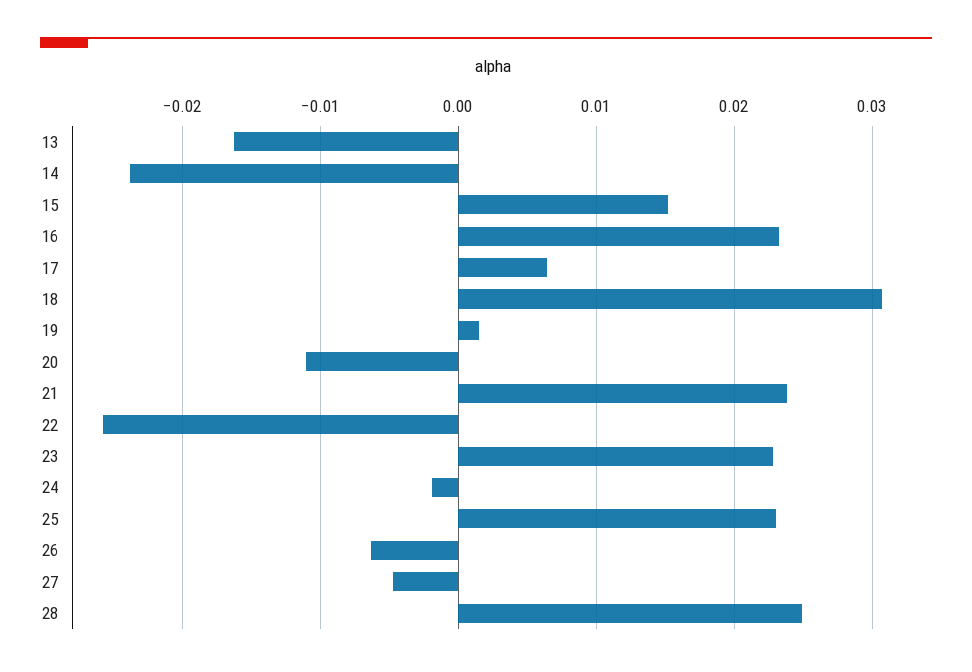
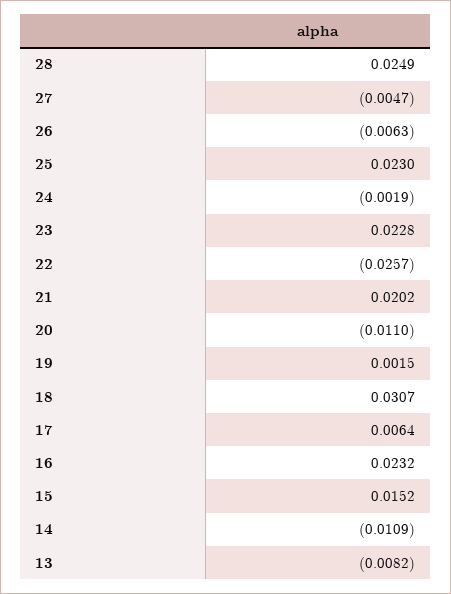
13: -0.016 -> -0.0082
14: -0.024 -> -0.0109
21: 0.024 -> 0.0202

